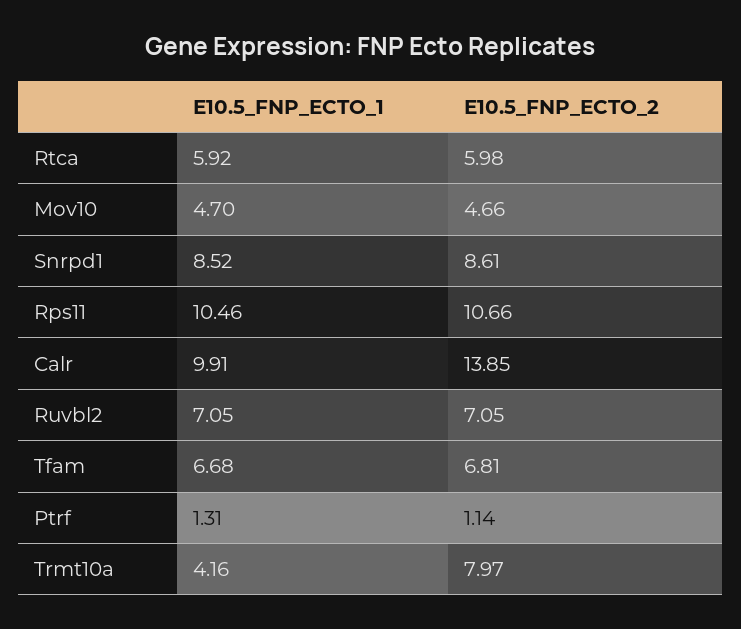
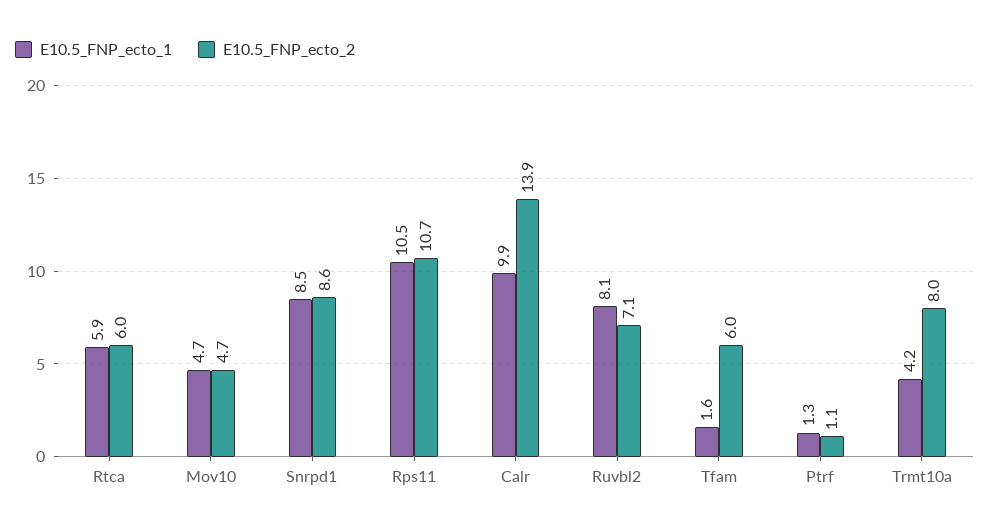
E10.5_FNP_ECTO_1, Ruvbl2: 7.05 -> 8.1
E10.5_FNP_ECTO_1, Tfam: 6.68 -> 1.6
E10.5_FNP_ECTO_2, Tfam: 6.81 -> 6

